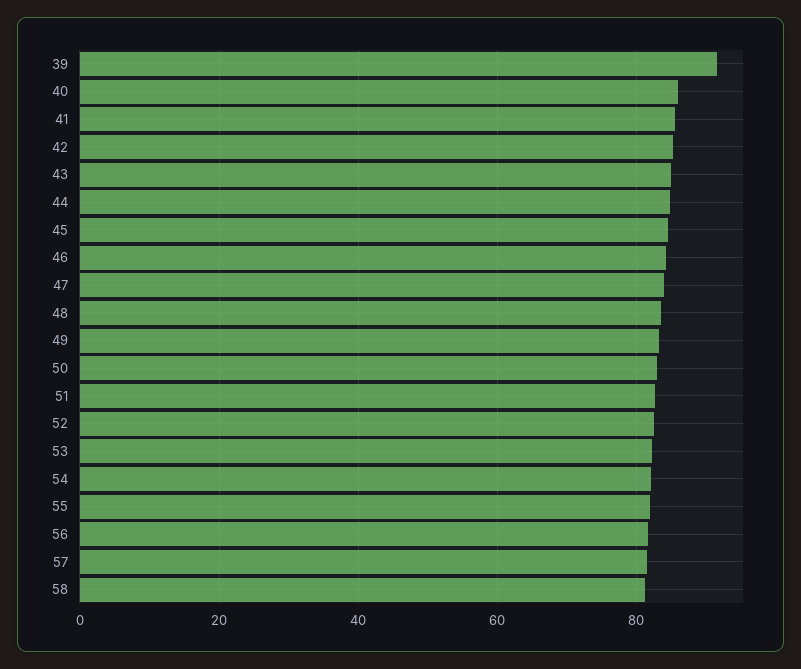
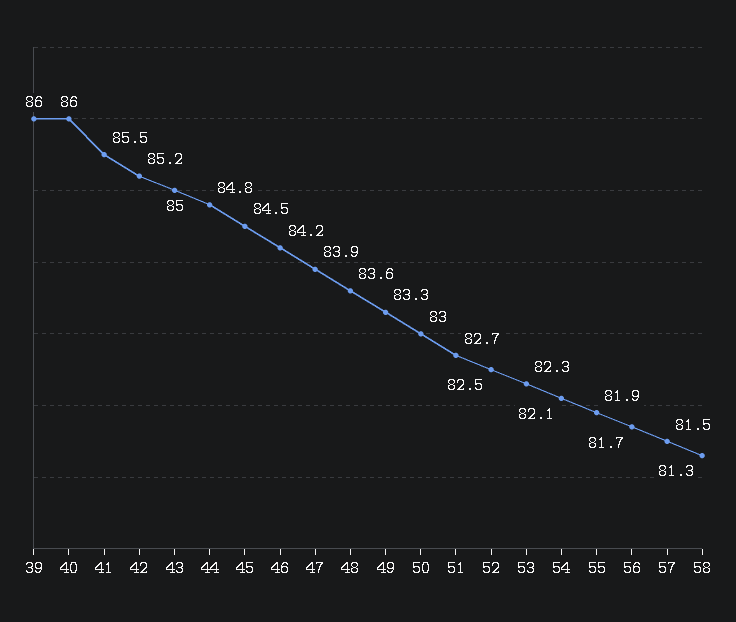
39: 92 -> 86

